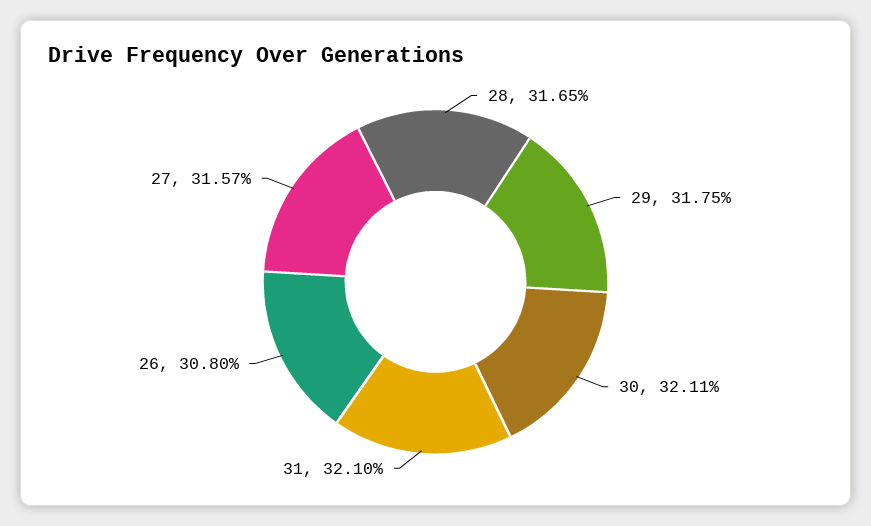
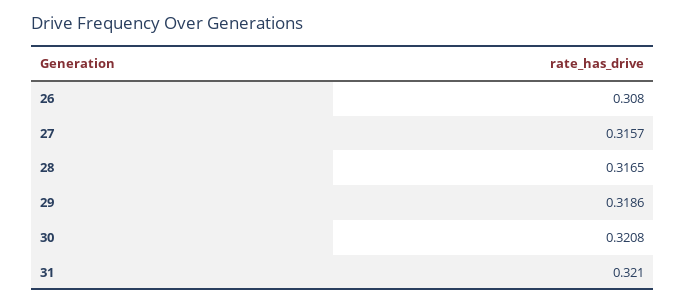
29: 0.3175 -> 0.3186
30: 0.3211 -> 0.3208

